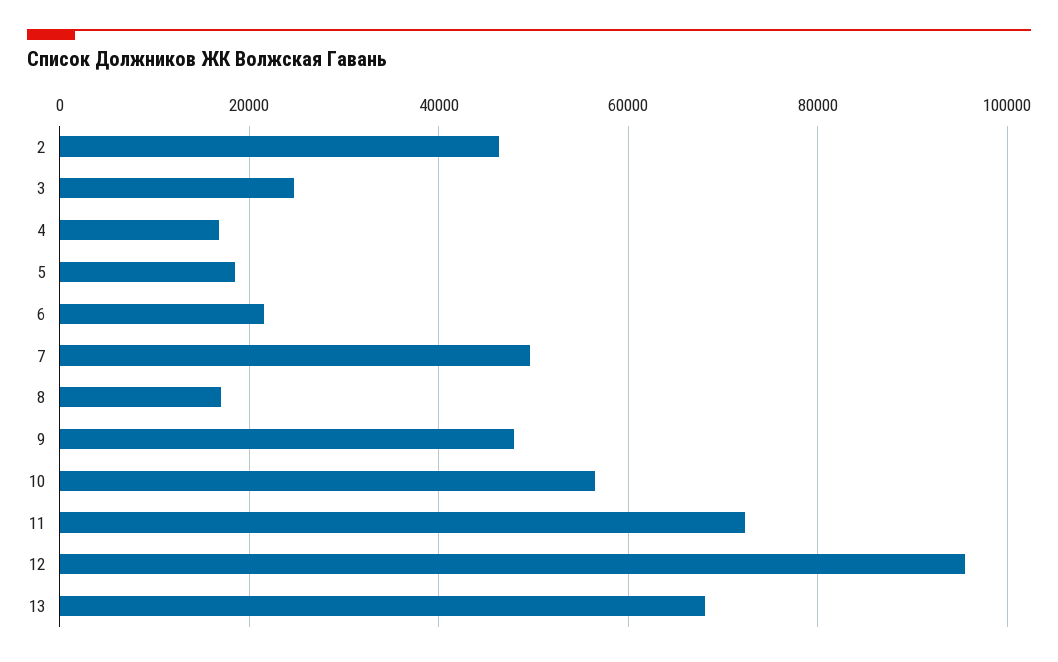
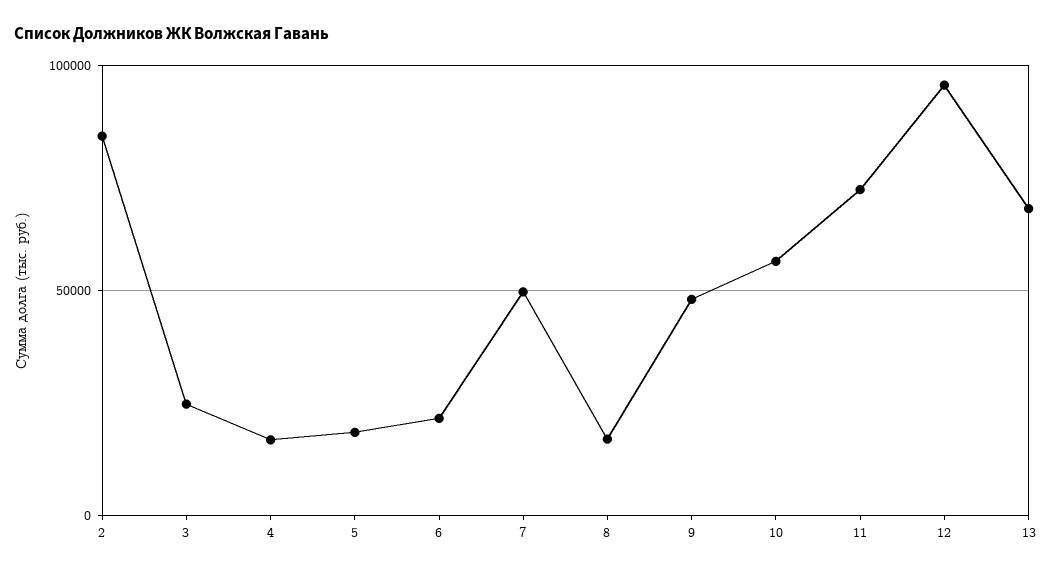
2: 46000 -> 85000

